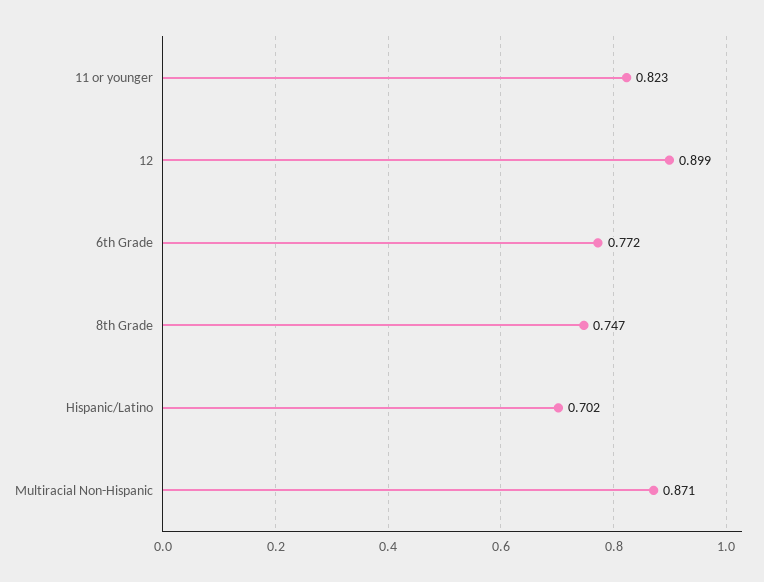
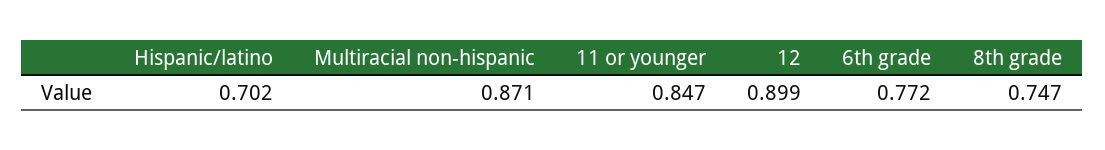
11 or younger: 0.823 -> 0.847

